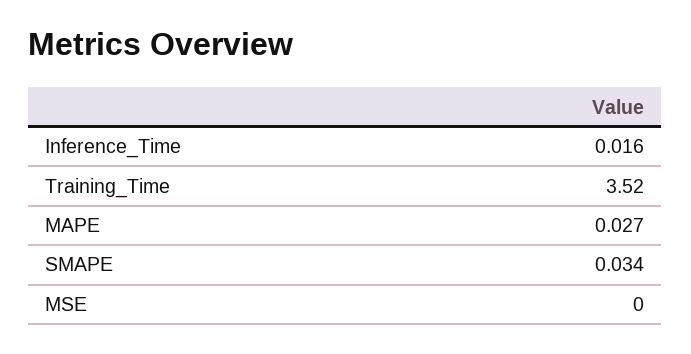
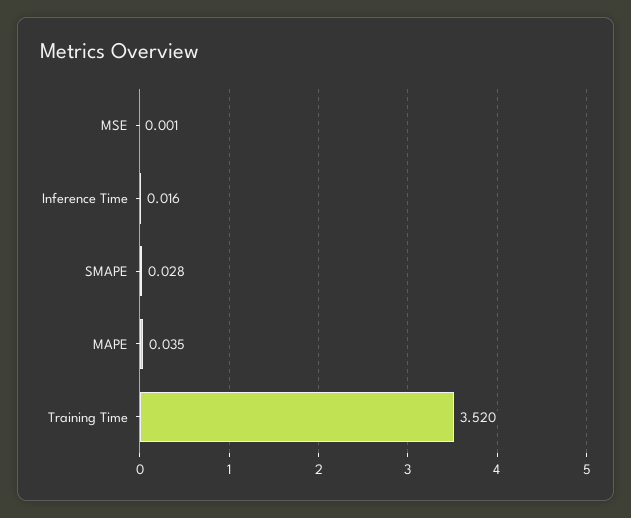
MAPE: 0.027 -> 0.035
SMAPE: 0.034 -> 0.028
MSE: 0 -> 0.001

